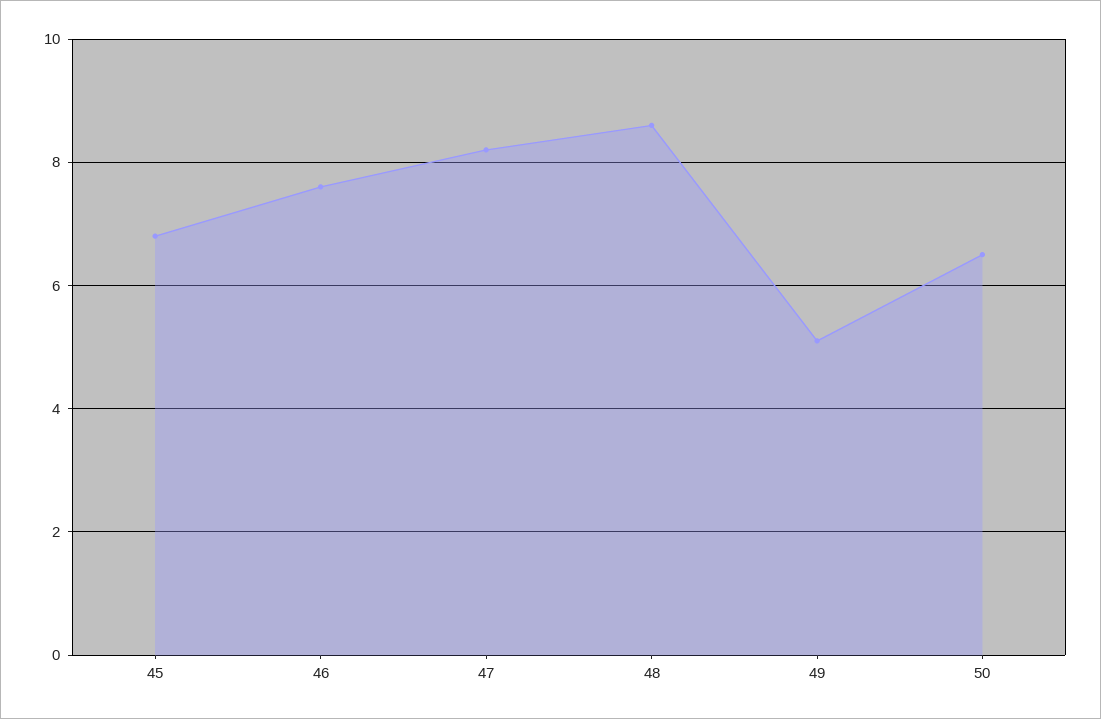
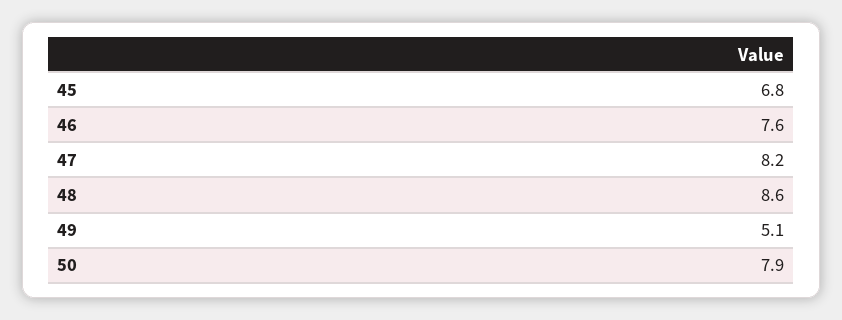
50: 6.5 -> 7.9

